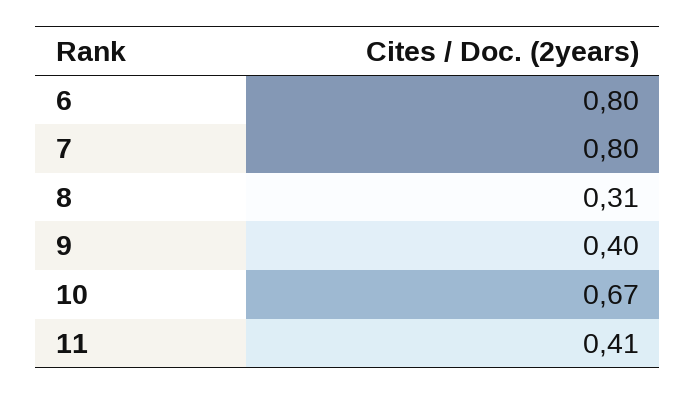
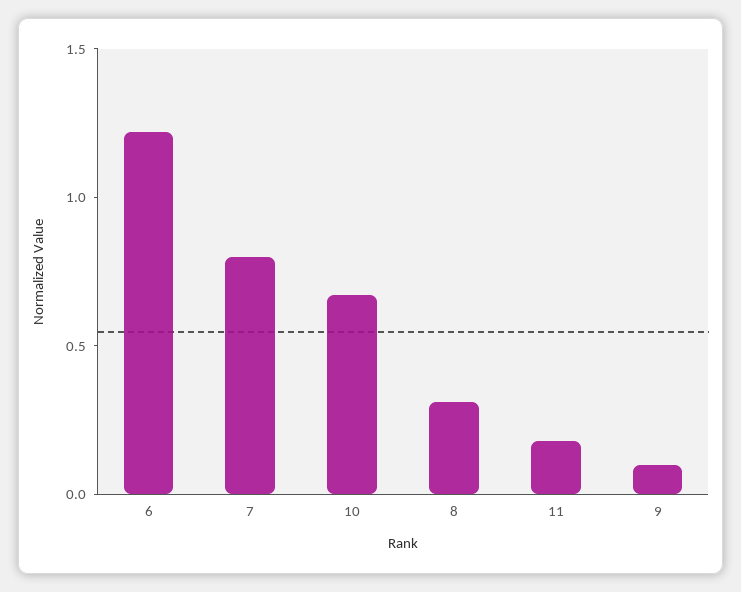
6: 0.8 -> 1.2
9: 0.4 -> 0.1
11: 0.41 -> 0.2

